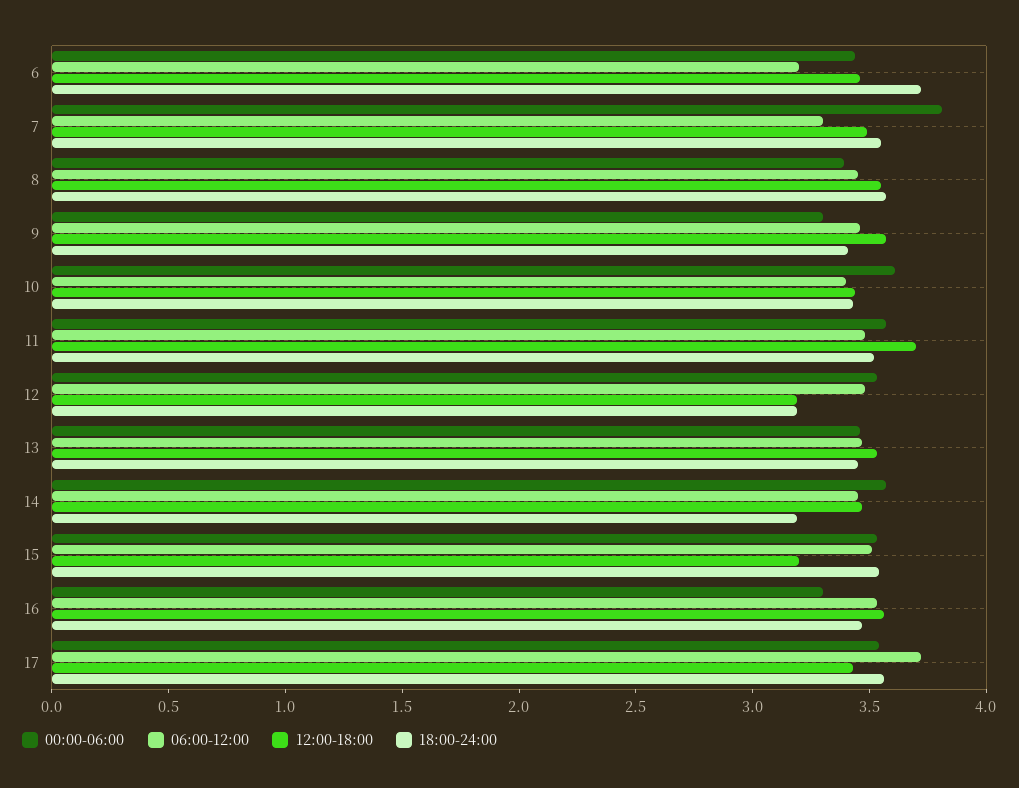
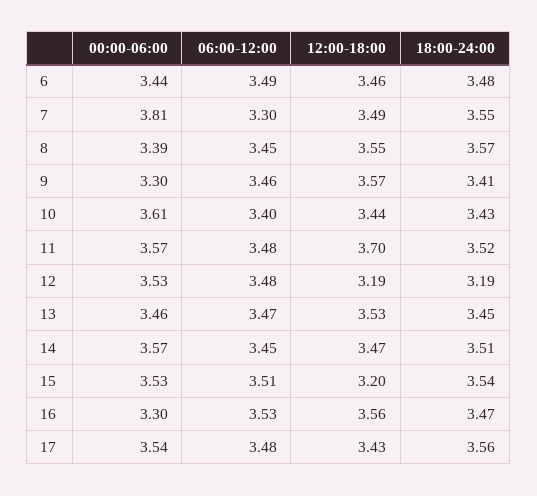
06:00-12:00, 6: 3.2 -> 3.49
18:00-24:00, 6: 3.7 -> 3.48
18:00-24:00, 14: 3.2 -> 3.51
06:00-12:00, 17: 3.7 -> 3.48

